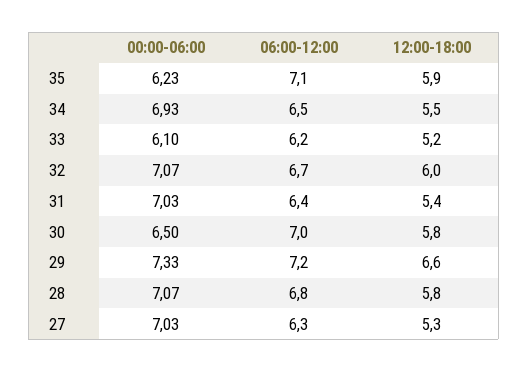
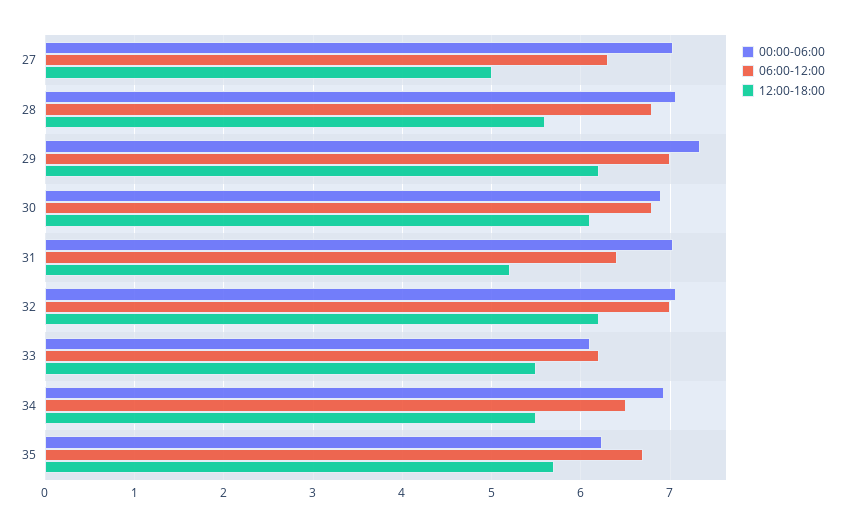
06:00-12:00, 35: 7.1 -> 6.7
12:00-18:00, 35: 5.9 -> 5.7
12:00-18:00, 33: 5.2 -> 5.5
06:00-12:00, 32: 6.7 -> 7
12:00-18:00, 32: 6 -> 6.2
12:00-18:00, 31: 5.4 -> 5.2
00:00-06:00, 30: 6.5 -> 6.9
06:00-12:00, 30: 7 -> 6.8
12:00-18:00, 30: 5.8 -> 6.1
06:00-12:00, 29: 7.2 -> 7
12:00-18:00, 29: 6.6 -> 6.2
12:00-18:00, 28: 5.8 -> 5.6
12:00-18:00, 27: 5.3 -> 5

